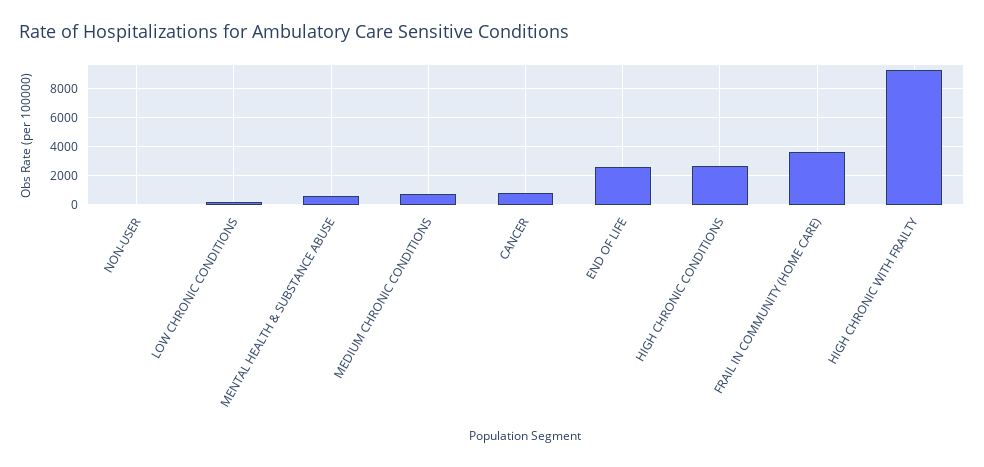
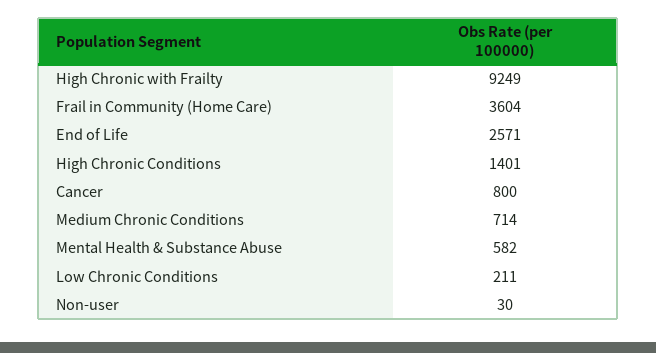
HIGH CHRONIC CONDITIONS: 2500 -> 1401

